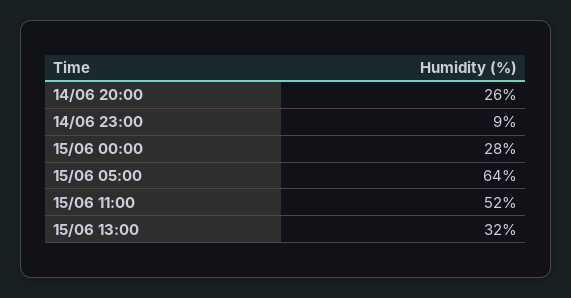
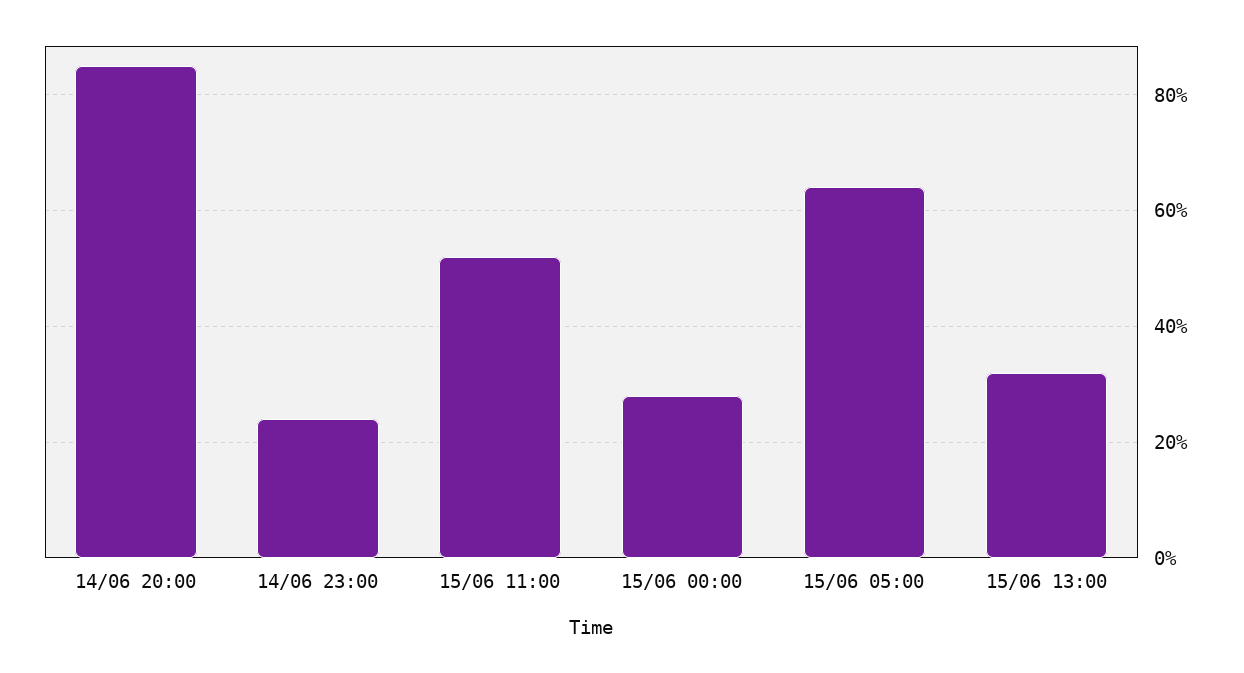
14/06 20:00: 26 -> 85
14/06 23:00: 9 -> 25

